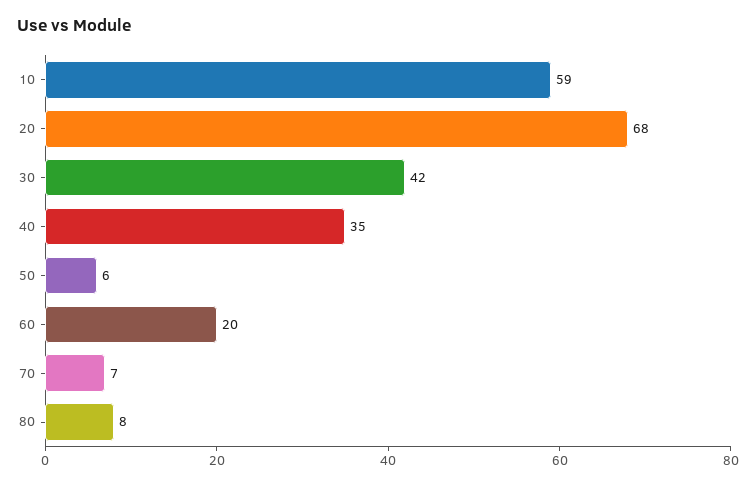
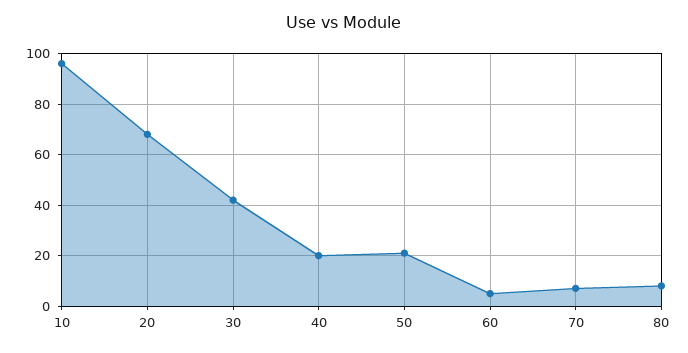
10: 59 -> 95
40: 35 -> 20
50: 6 -> 20
60: 20 -> 5

